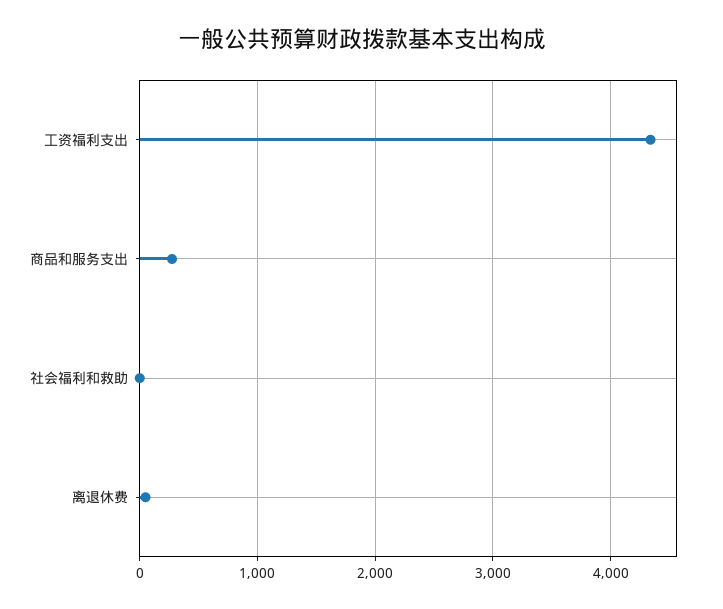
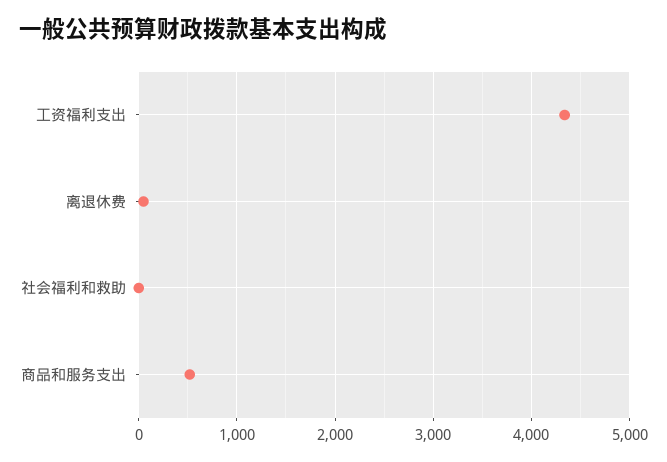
商品和服务支出: 300 -> 500

